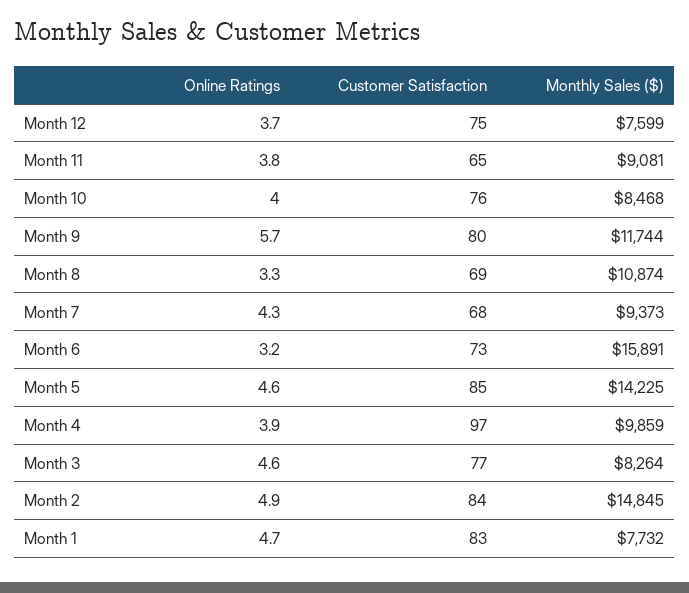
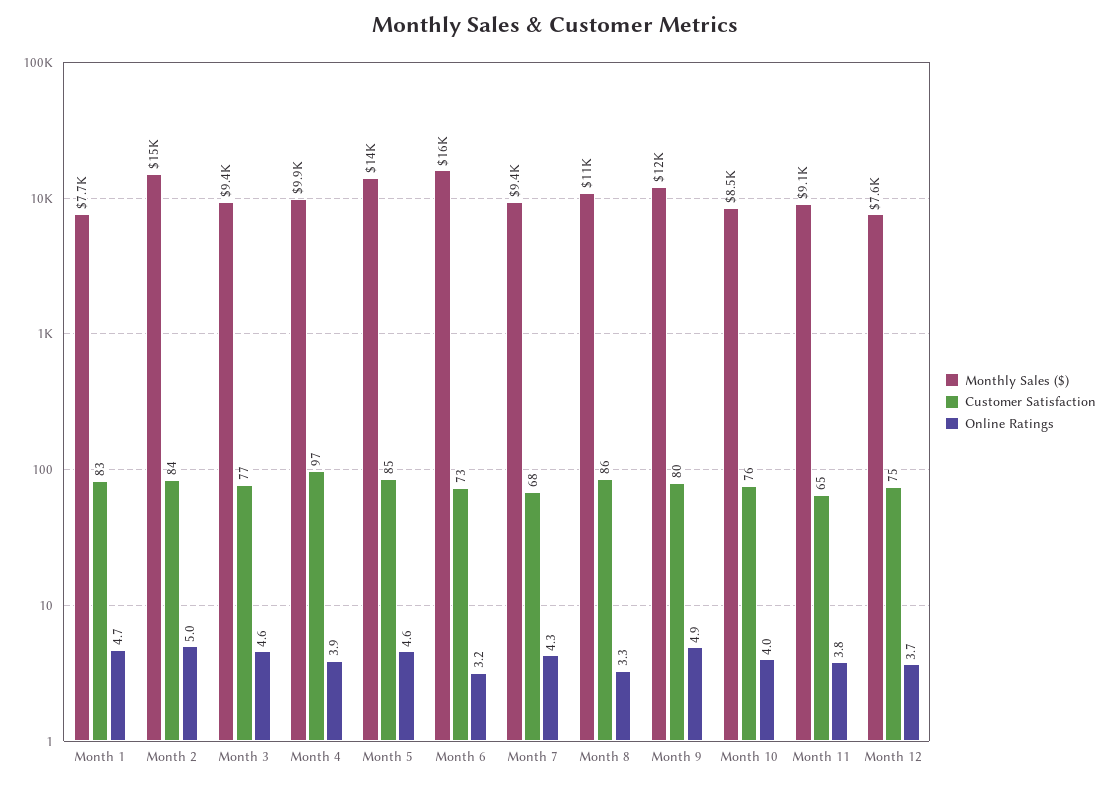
Online Ratings, Month 9: 5.7 -> 4.9
Customer Satisfaction, Month 8: 69 -> 86
Monthly Sales ($), Month 3: 8264 -> 9400
Online Ratings, Month 2: 4.9 -> 5

